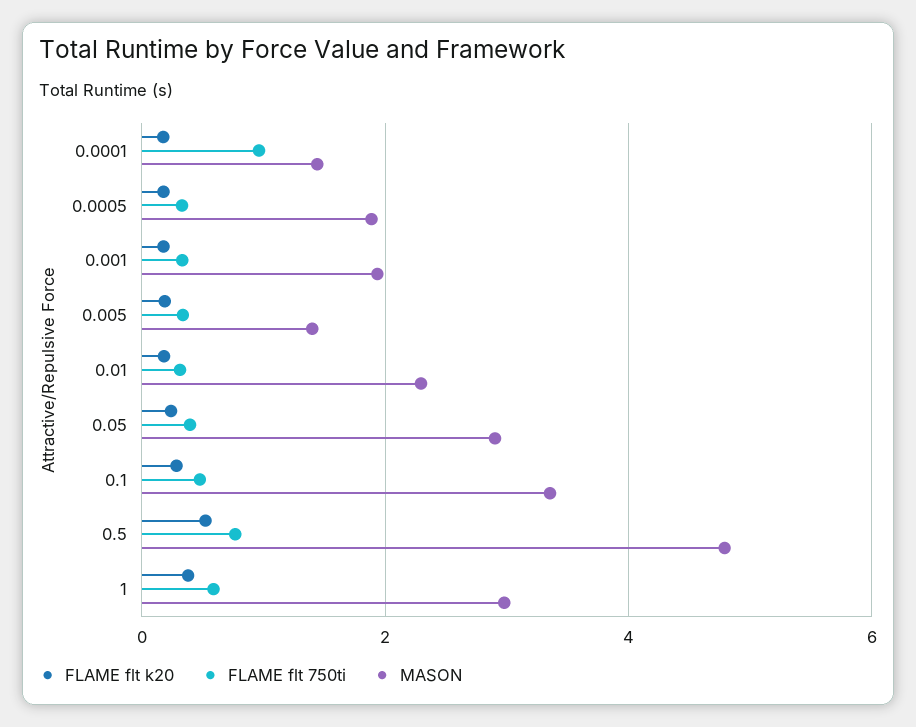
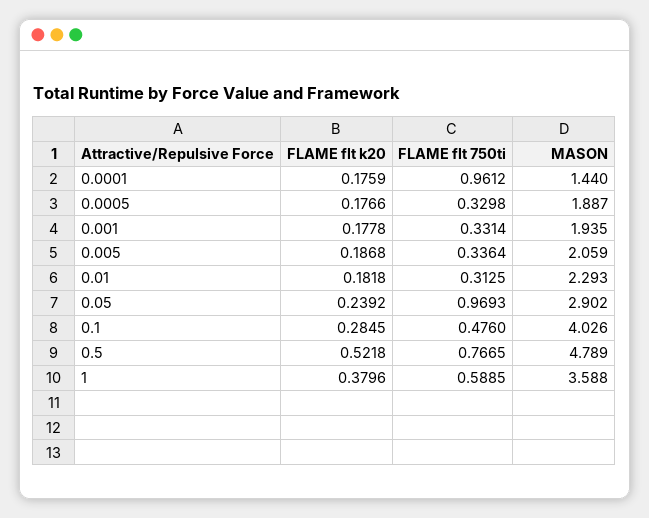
MASON, 0.005: 1.4 -> 2.059
FLAME flt 750ti, 0.05: 0.4 -> 0.9693
MASON, 0.1: 3.4 -> 4.026
MASON, 1: 3 -> 3.588

